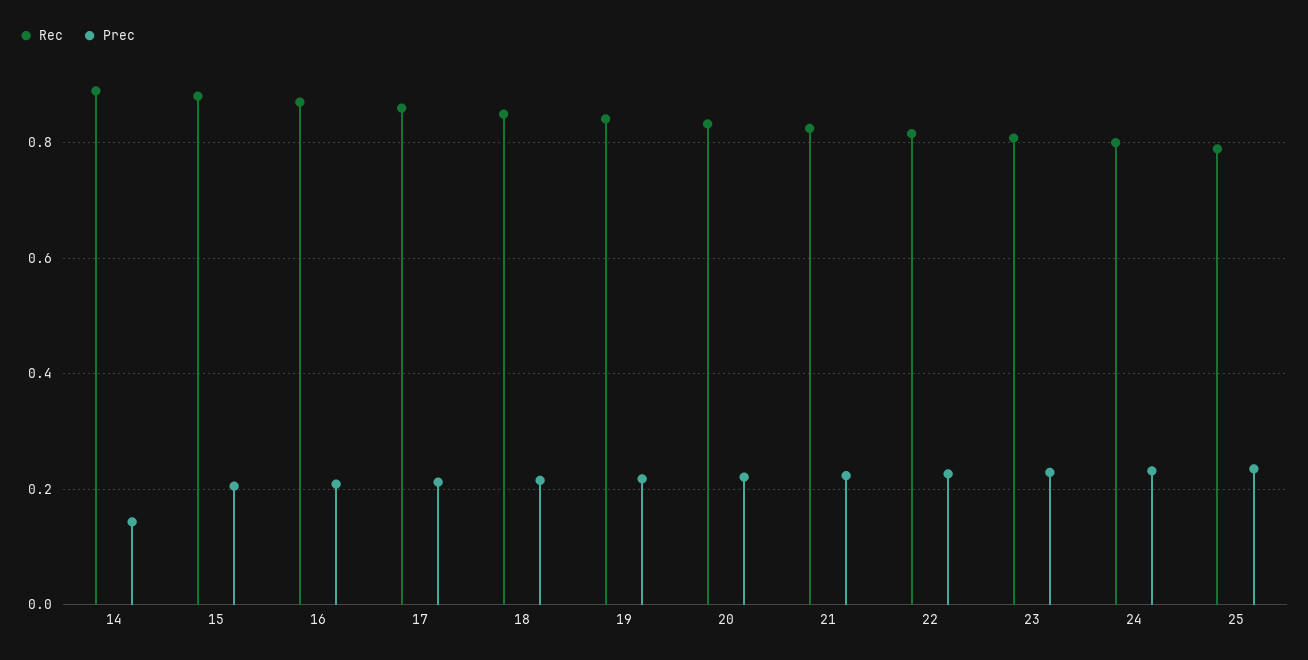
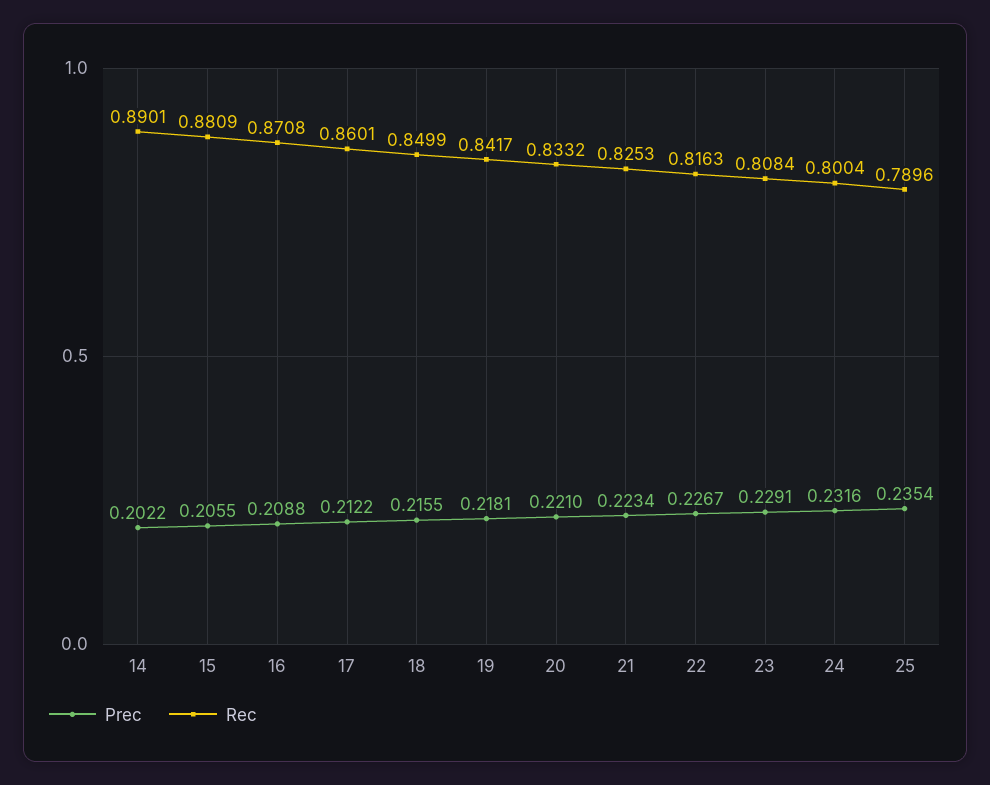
Prec, 14: 0.14 -> 0.2022

